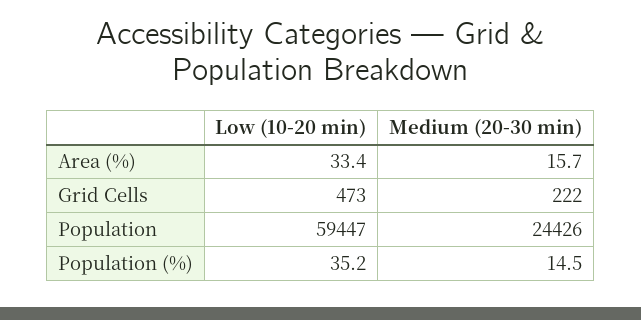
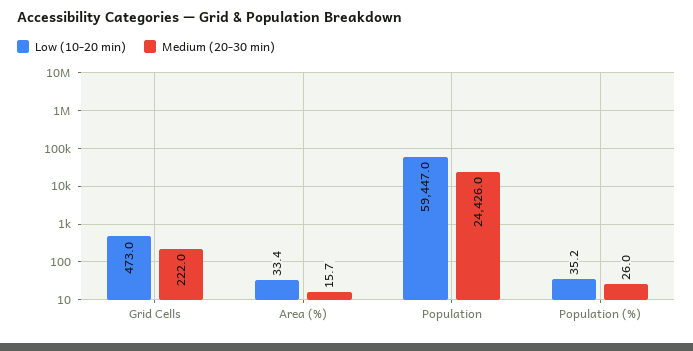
Medium (20-30 min), Population (%): 14.5 -> 26

